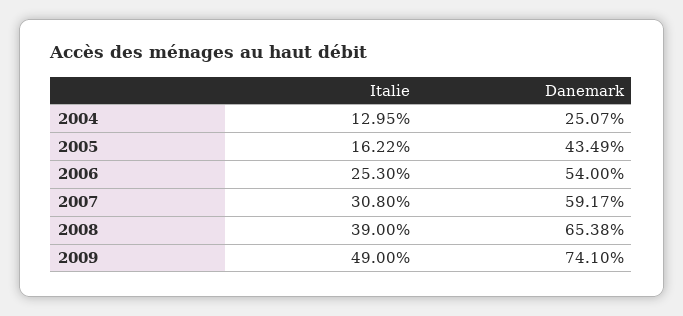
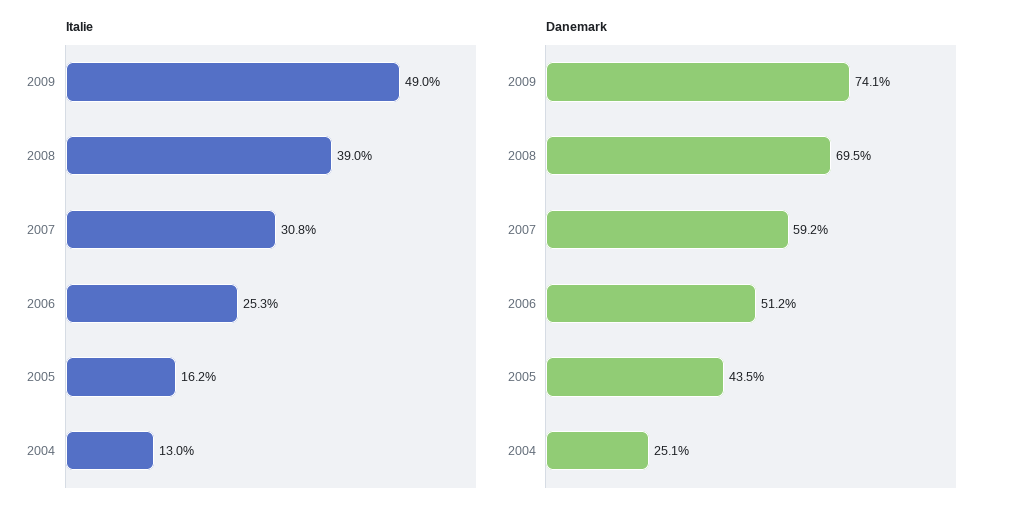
Danemark, 2006: 54 -> 51.2
Danemark, 2008: 65.38 -> 69.5

